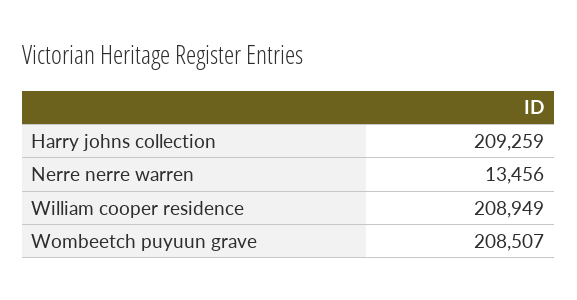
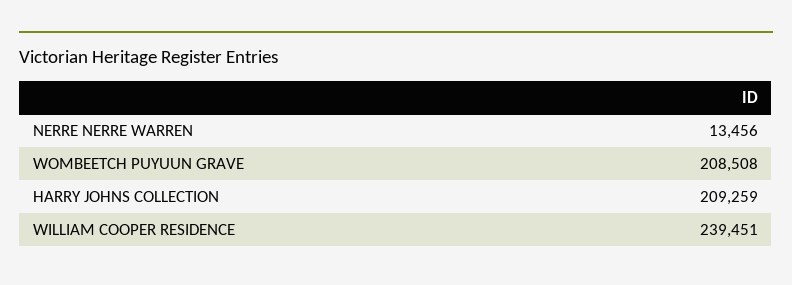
William cooper residence: 208949 -> 239451
Wombeetch puyuun grave: 208507 -> 208508

